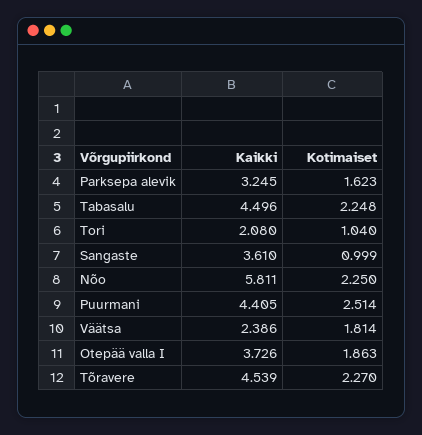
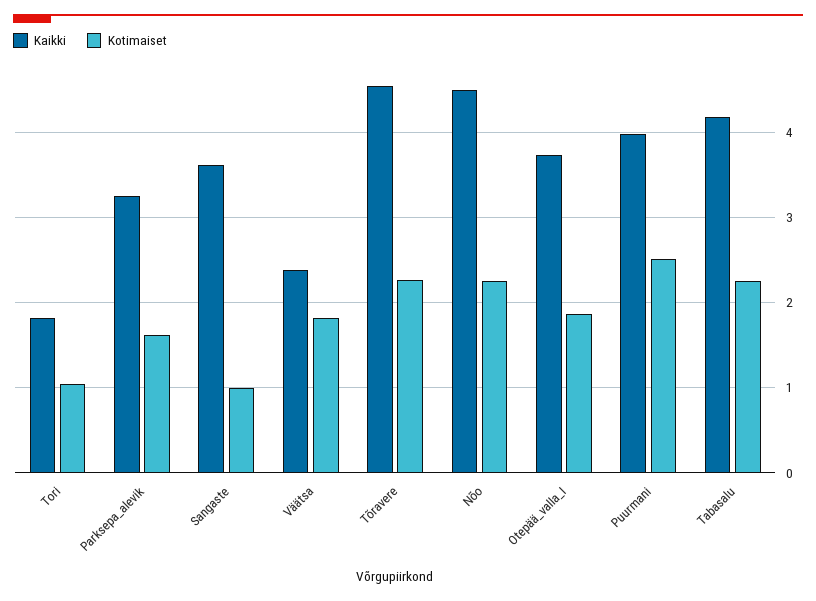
Kaikki, Tabasalu: 4.496 -> 4.2
Kaikki, Tori: 2.08 -> 1.8
Kaikki, Nõo: 5.811 -> 4.5
Kaikki, Puurmani: 4.405 -> 4

